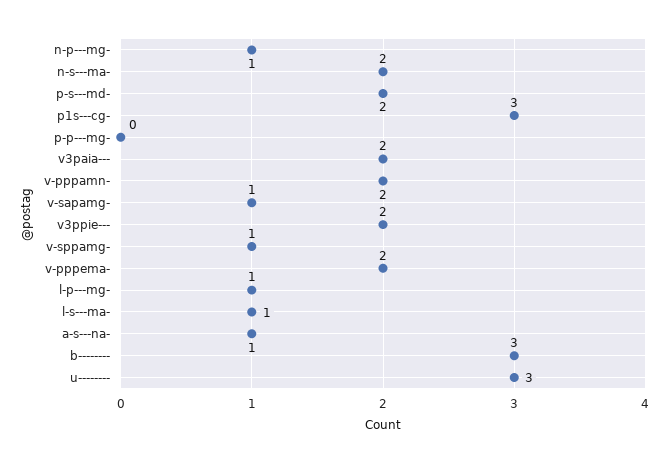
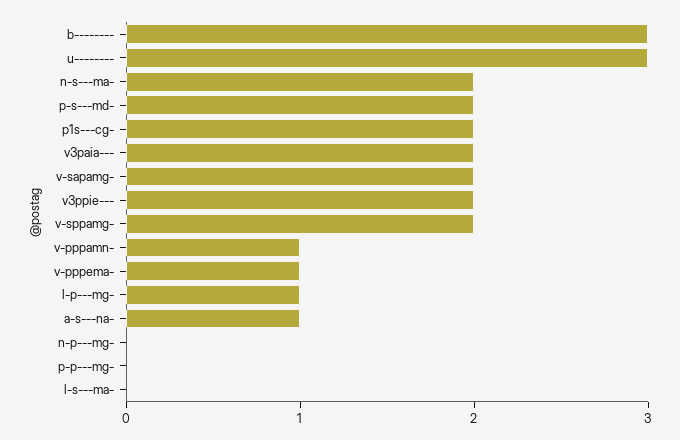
n-p---mg-: 1 -> 0
p1s---cg-: 3 -> 2
v-pppamn-: 2 -> 1
v-sapamg-: 1 -> 2
v-sppamg-: 1 -> 2
v-pppema-: 2 -> 1
l-s---ma-: 1 -> 0

